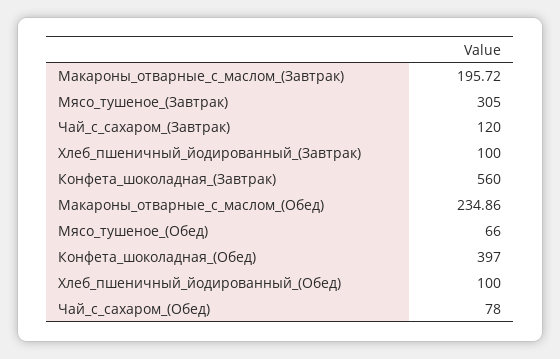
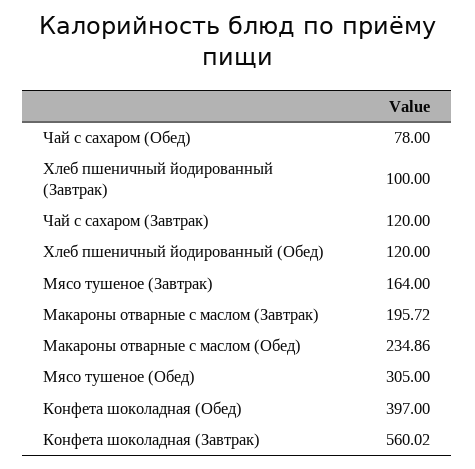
Мясо_тушеное_(Завтрак): 305 -> 164
Конфета_шоколадная_(Завтрак): 560 -> 560.02
Мясо_тушеное_(Обед): 66 -> 305
Хлеб_пшеничный_йодированный_(Обед): 100 -> 120

